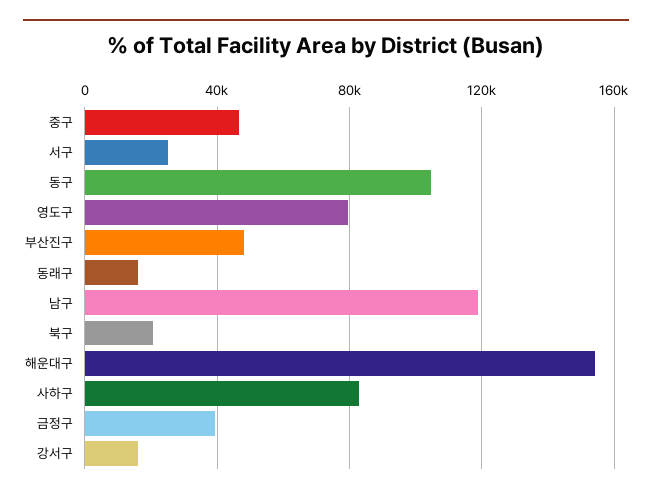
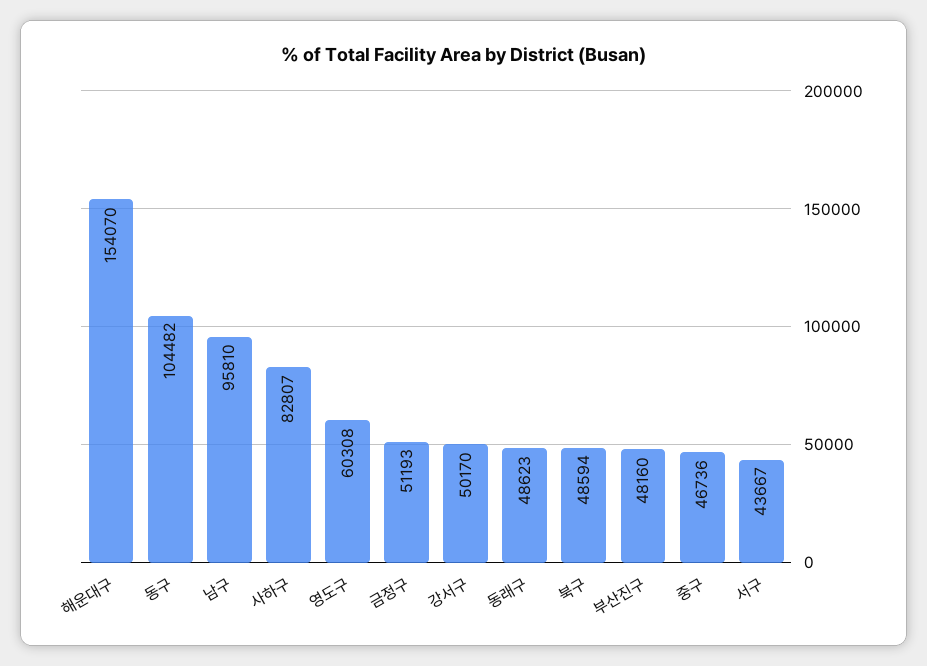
서구: 25000 -> 43667
영도구: 80000 -> 60308
동래구: 15000 -> 48623
남구: 120000 -> 95810
북구: 20000 -> 48594
금정구: 40000 -> 51193
강서구: 15000 -> 50170

